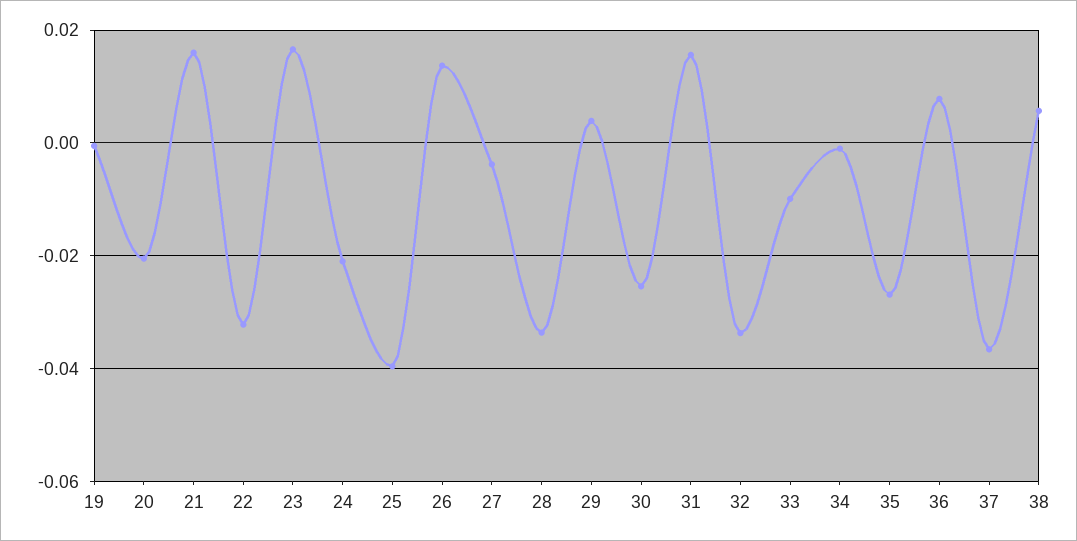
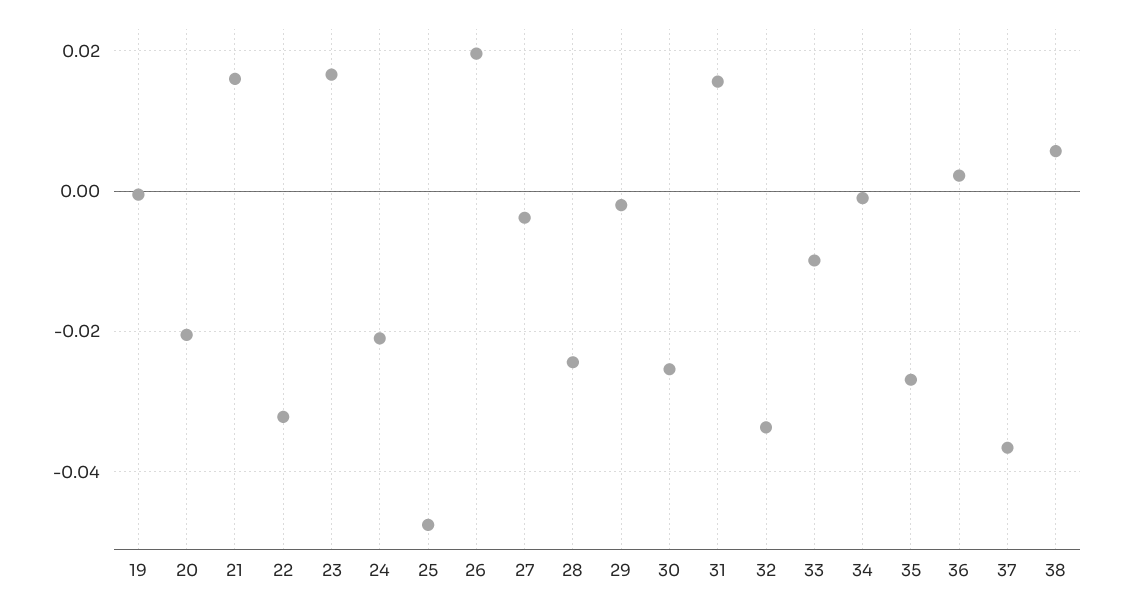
25: -0.04 -> -0.048
26: 0.014 -> 0.02
28: -0.034 -> -0.024
29: 0.004 -> -0.002
36: 0.008 -> 0.002

